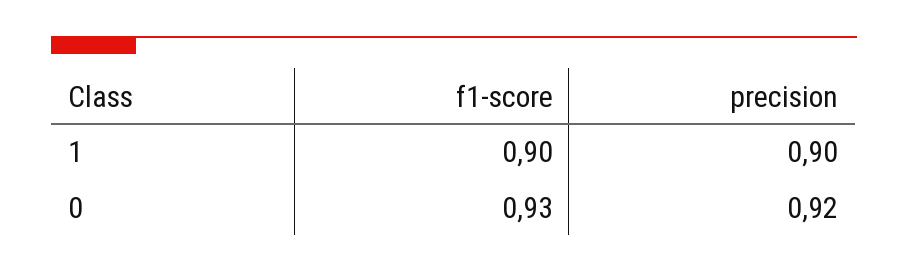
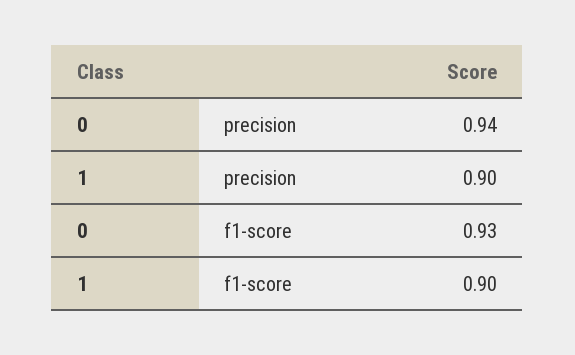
precision, 0: 0.92 -> 0.94

